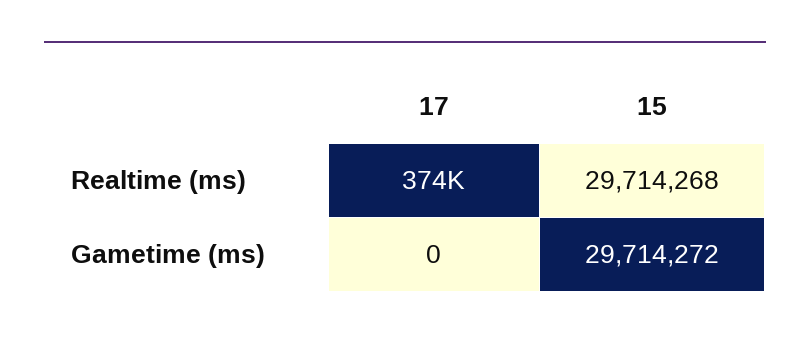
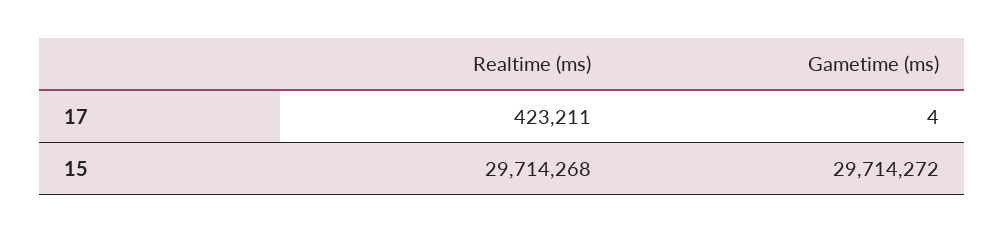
17, Realtime (ms): 374000 -> 423211
17, Gametime (ms): 0 -> 4

